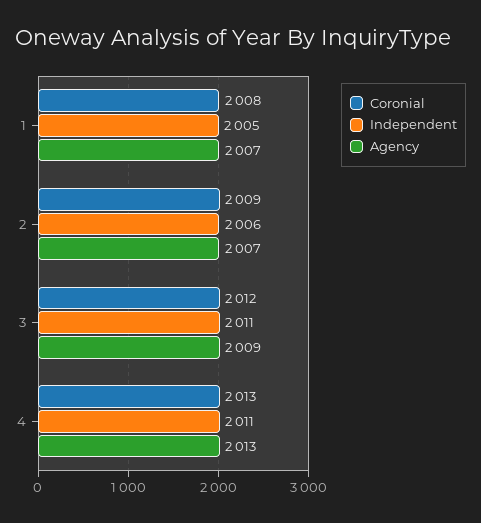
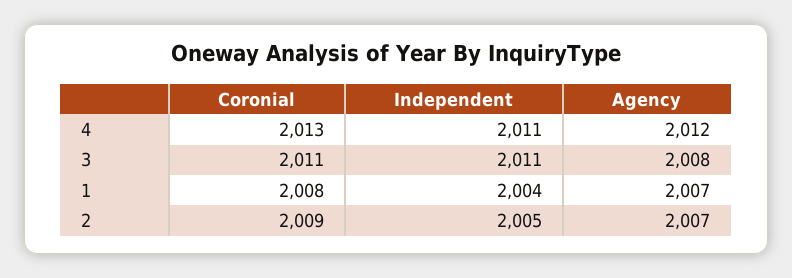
Independent, 1: 2005 -> 2004
Independent, 2: 2006 -> 2005
Coronial, 3: 2012 -> 2011
Agency, 3: 2009 -> 2008
Agency, 4: 2013 -> 2012

